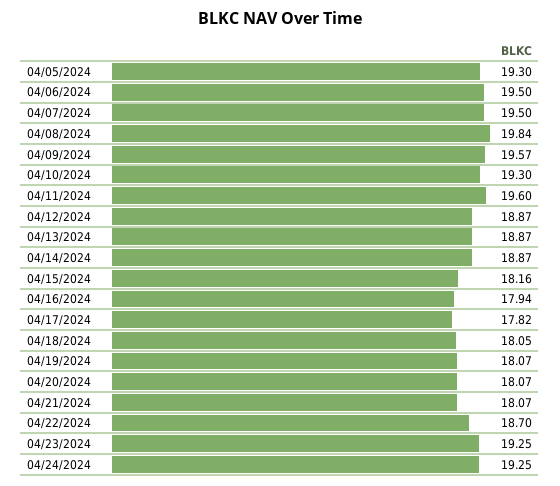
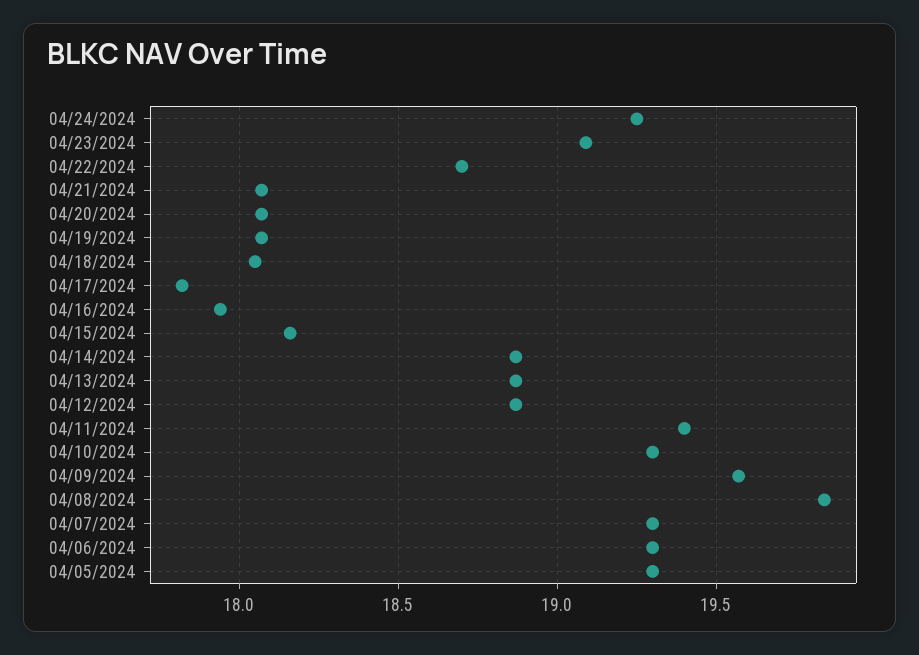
04/06/2024: 19.5 -> 19.3
04/07/2024: 19.5 -> 19.3
04/11/2024: 19.6 -> 19.4
04/23/2024: 19.25 -> 19.1

